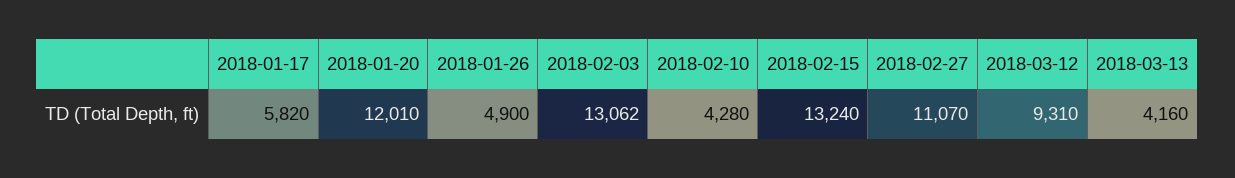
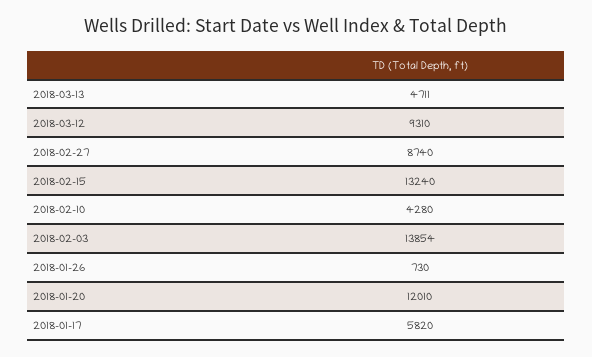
2018-01-26: 4900 -> 730
2018-02-03: 13062 -> 13854
2018-02-27: 11070 -> 8740
2018-03-13: 4160 -> 4711

